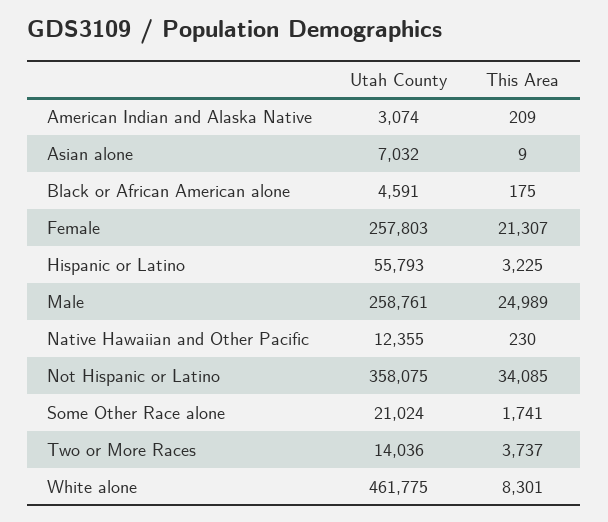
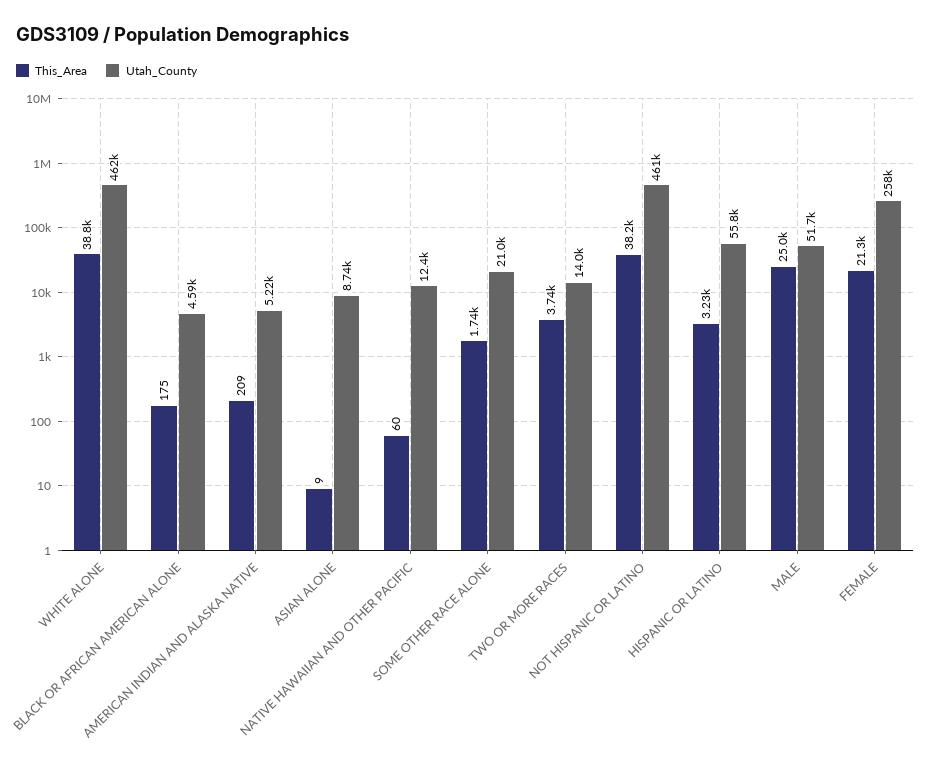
Utah County, American Indian and Alaska Native: 3074 -> 5220
Utah County, Asian alone: 7032 -> 8740
Utah County, Male: 258761 -> 51700
This Area, Native Hawaiian and Other Pacific: 230 -> 60
Utah County, Not Hispanic or Latino: 358075 -> 461000
This Area, Not Hispanic or Latino: 34085 -> 38200
This Area, White alone: 8301 -> 38800

